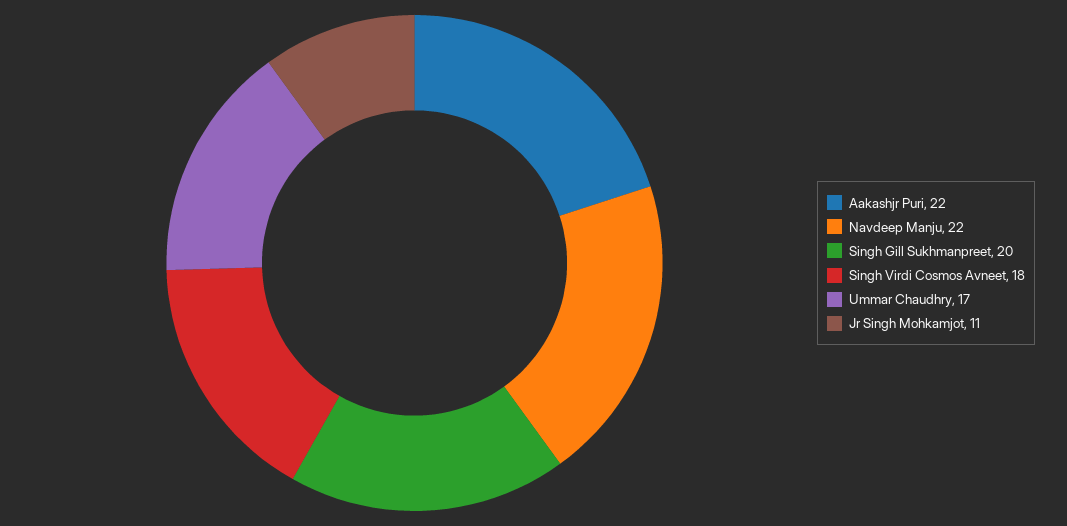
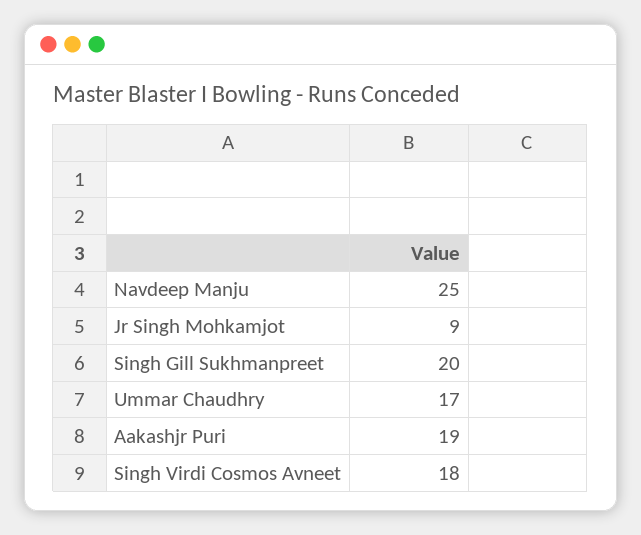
Aakashjr Puri: 22 -> 19
Navdeep Manju: 22 -> 25
Jr Singh Mohkamjot: 11 -> 9

